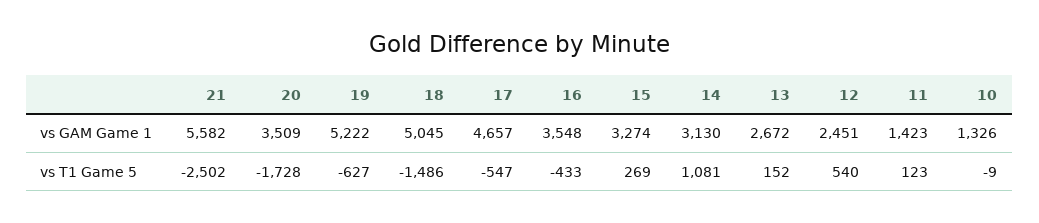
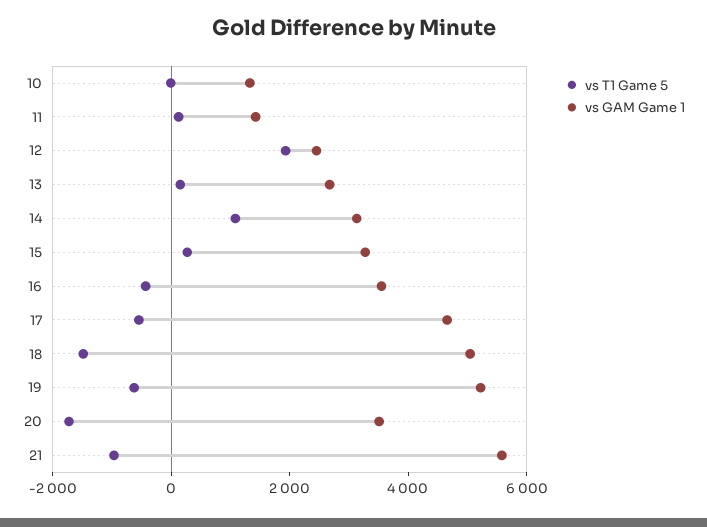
vs T1 Game 5, 21: -2502 -> -1000
vs T1 Game 5, 12: 540 -> 2000

